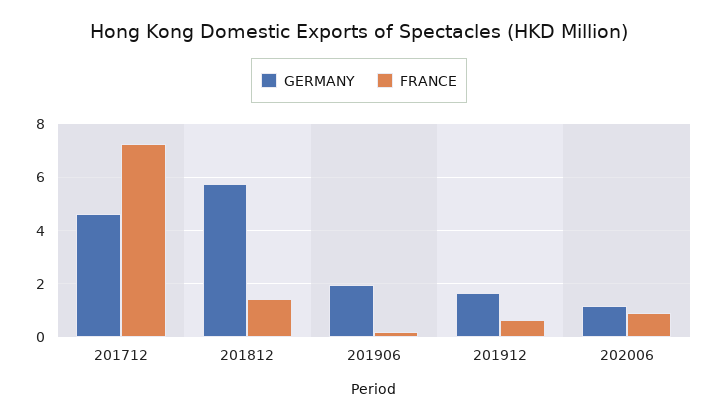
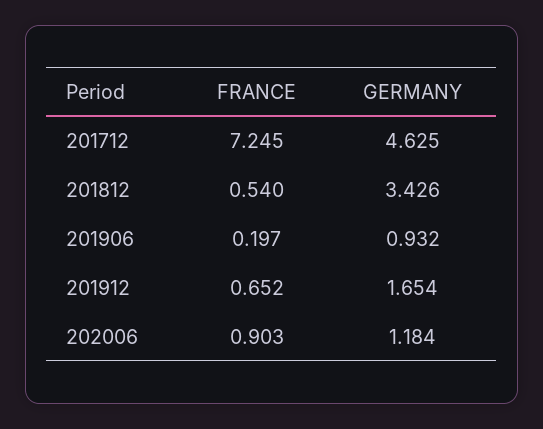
GERMANY, 201812: 5.75 -> 3.426
FRANCE, 201812: 1.5 -> 0.54
GERMANY, 201906: 2 -> 0.932

